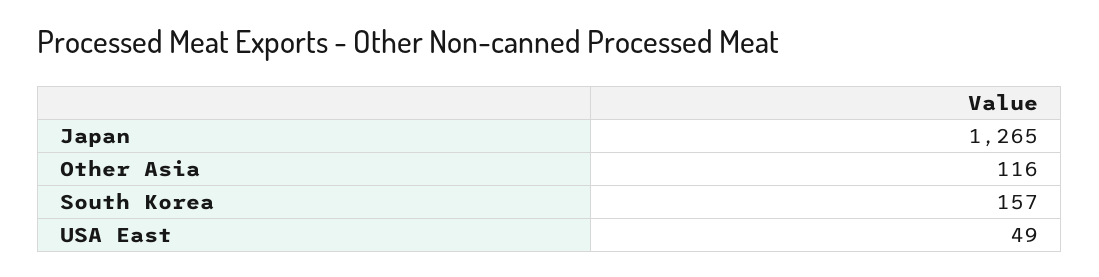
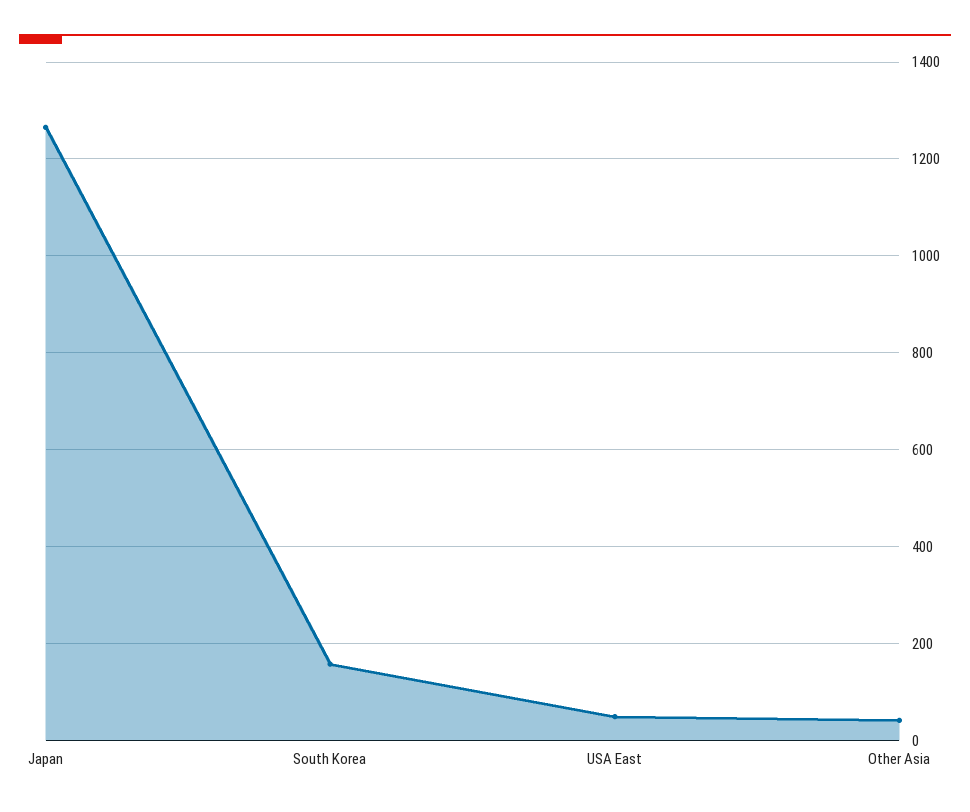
Other Asia: 116 -> 40

